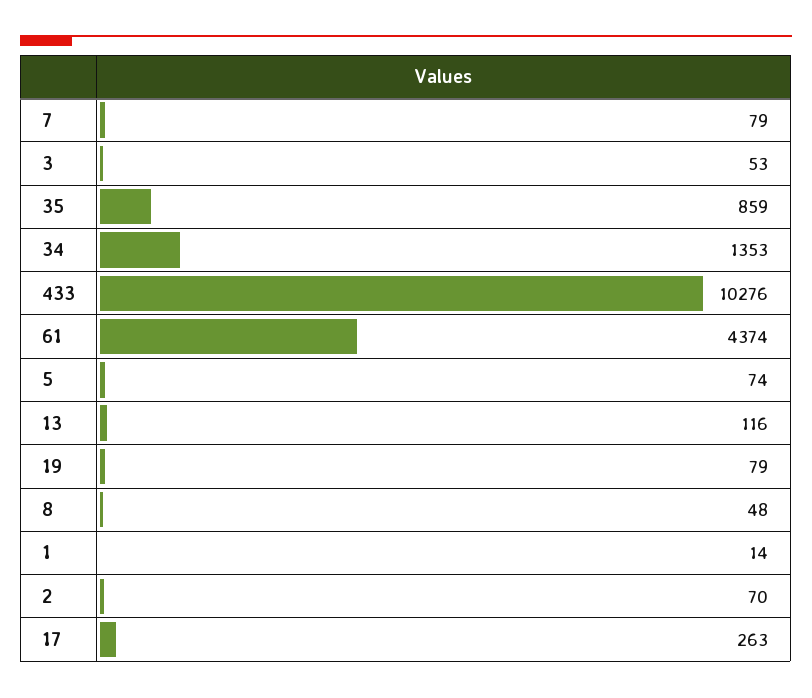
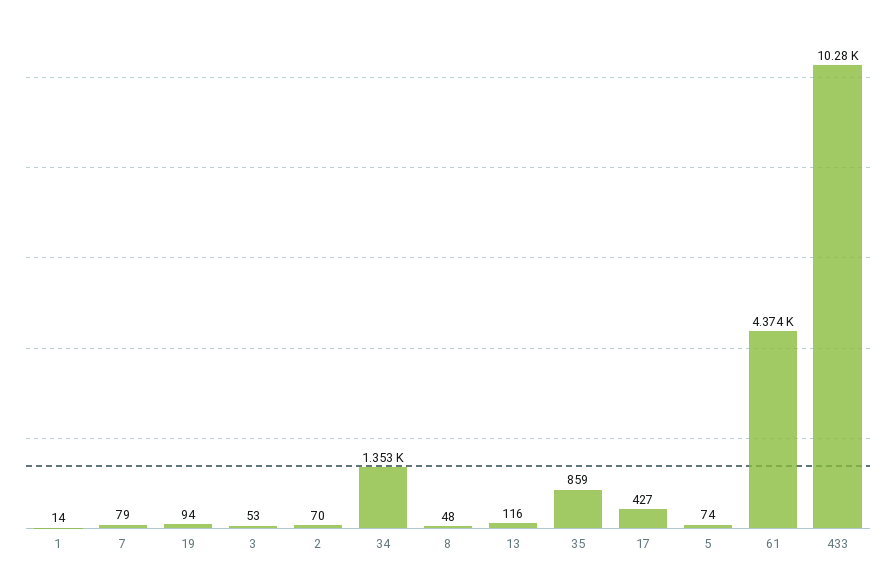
19: 79 -> 94
17: 263 -> 427

